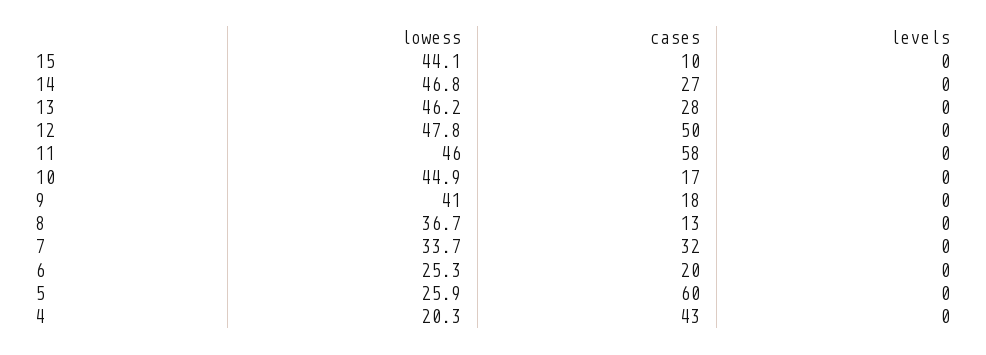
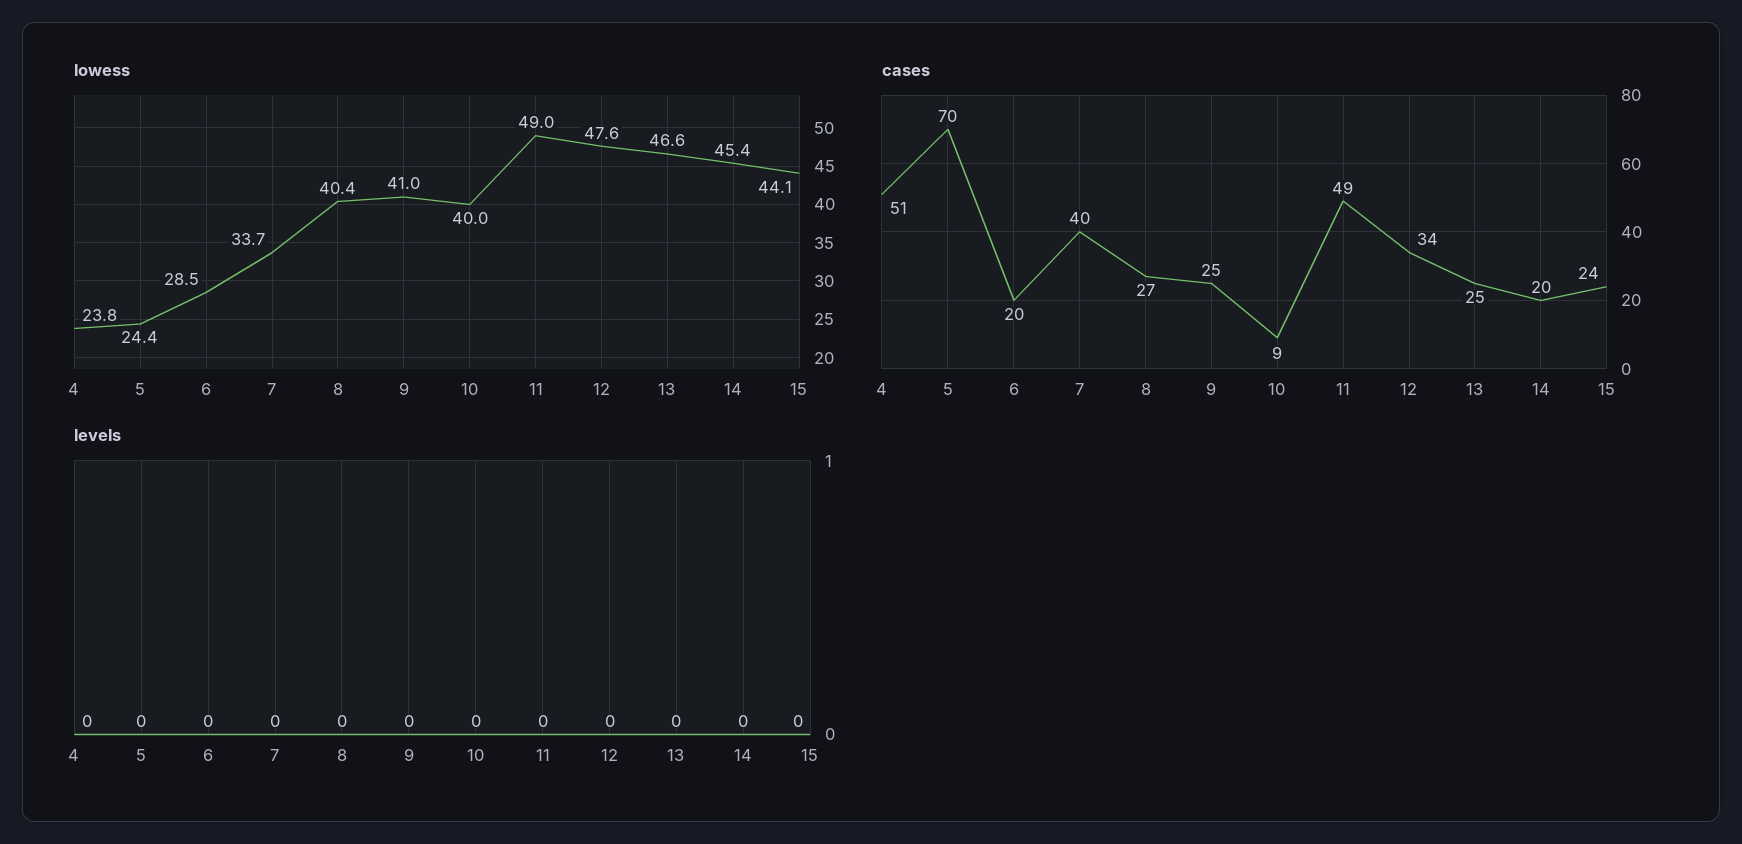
cases, 15: 10 -> 24
lowess, 14: 46.8 -> 45.4
cases, 14: 27 -> 20
lowess, 13: 46.2 -> 46.6
cases, 13: 28 -> 25
lowess, 12: 47.8 -> 47.6
cases, 12: 50 -> 34
lowess, 11: 46 -> 49
cases, 11: 58 -> 49
lowess, 10: 44.9 -> 40
cases, 10: 17 -> 9
cases, 9: 18 -> 25
lowess, 8: 36.7 -> 40.4
cases, 8: 13 -> 27
cases, 7: 32 -> 40
lowess, 6: 25.3 -> 28.5
lowess, 5: 25.9 -> 24.4
cases, 5: 60 -> 70
lowess, 4: 20.3 -> 23.8
cases, 4: 43 -> 51

